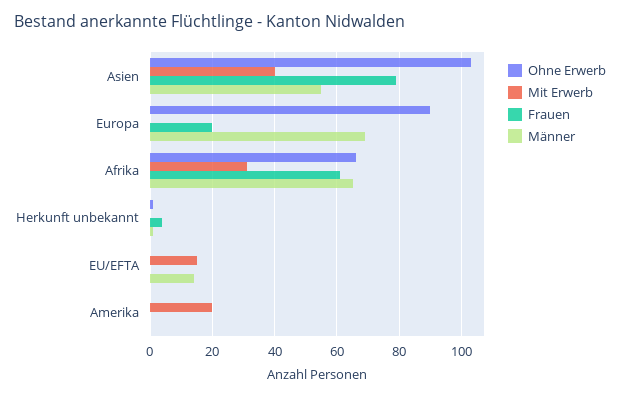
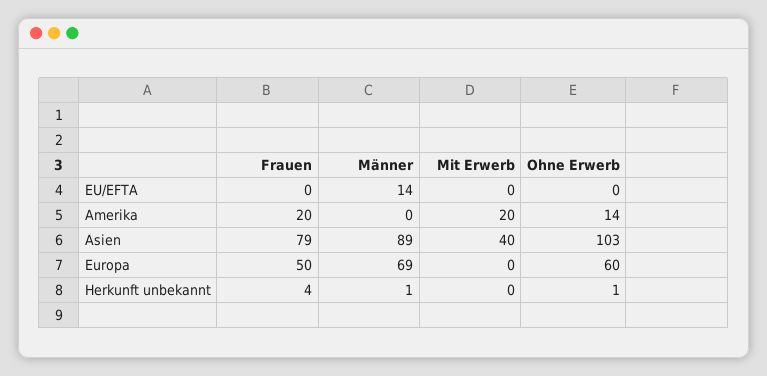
Männer, Asien: 55 -> 89
Ohne Erwerb, Europa: 90 -> 60
Frauen, Europa: 20 -> 50
Ohne Erwerb, Afrika: 65 -> none
Mit Erwerb, Afrika: 30 -> none
Frauen, Afrika: 60 -> none
Männer, Afrika: 65 -> none
Mit Erwerb, EU/EFTA: 15 -> 0
Ohne Erwerb, Amerika: 0 -> 14
Frauen, Amerika: 0 -> 20

